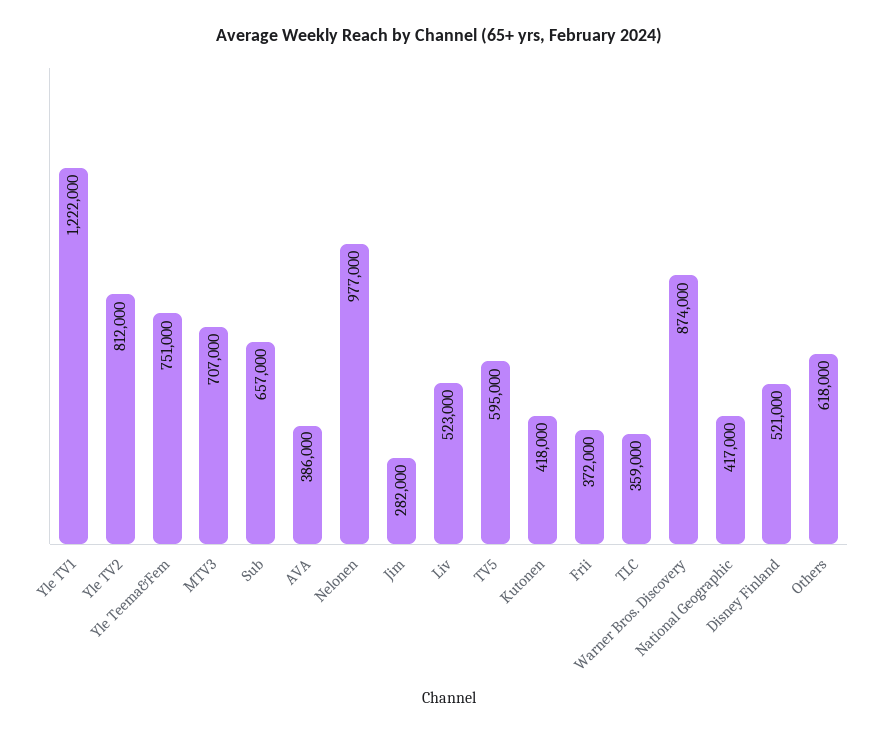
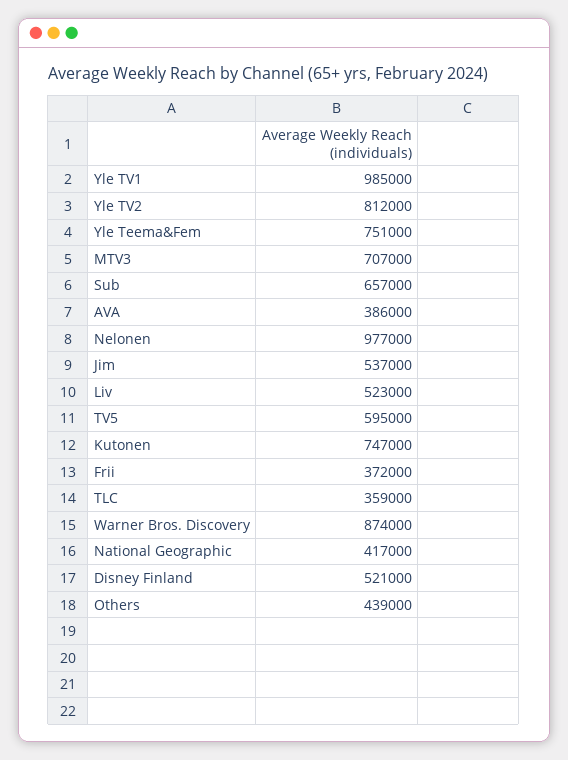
Yle TV1: 1222000 -> 985000
Jim: 282000 -> 537000
Kutonen: 418000 -> 747000
Others: 618000 -> 439000

